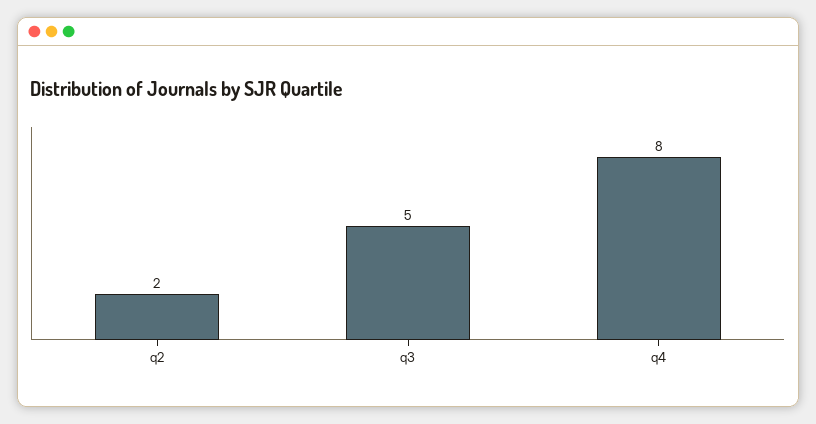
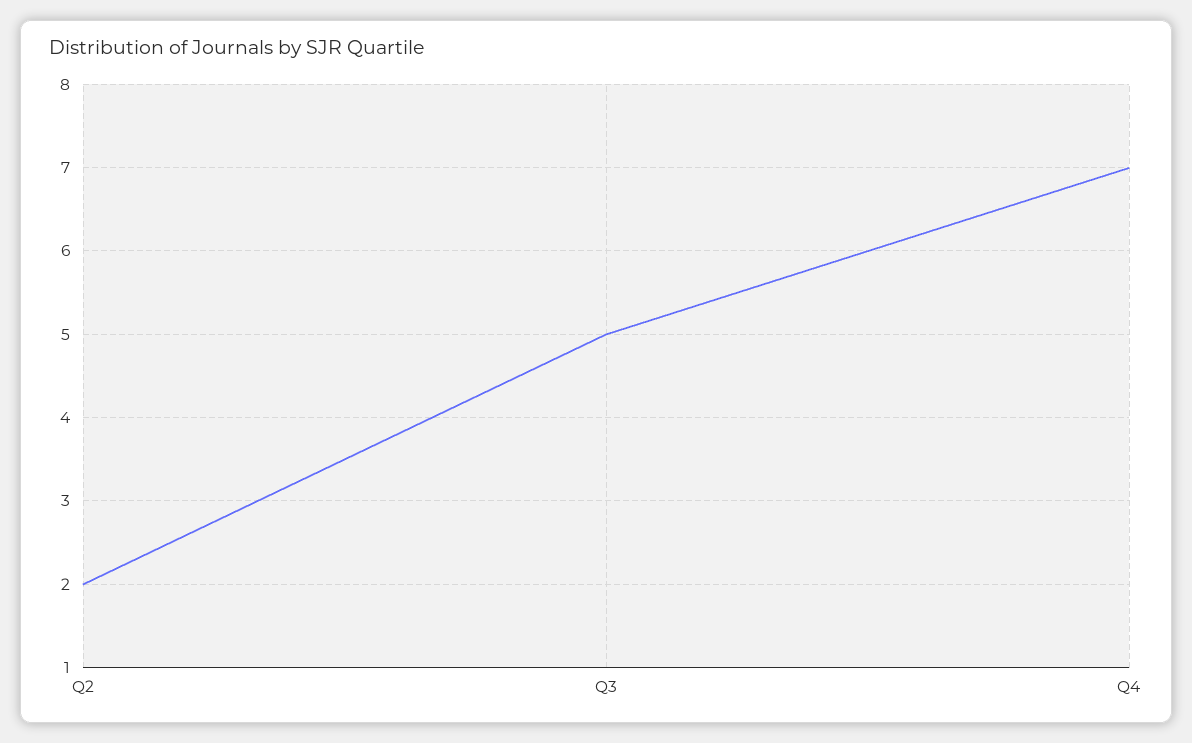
q4: 8 -> 7

